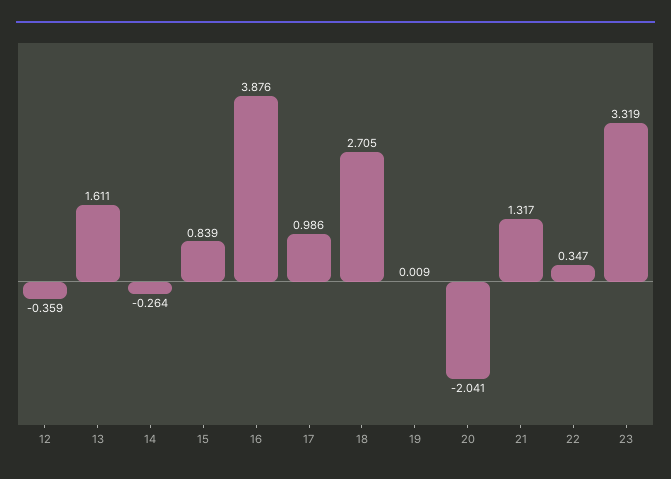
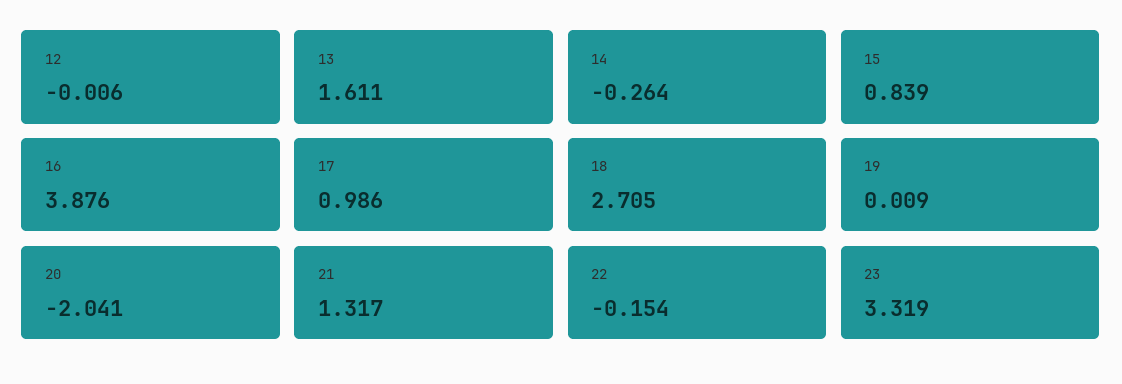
12: -0.359 -> -0.006
22: 0.347 -> -0.154

